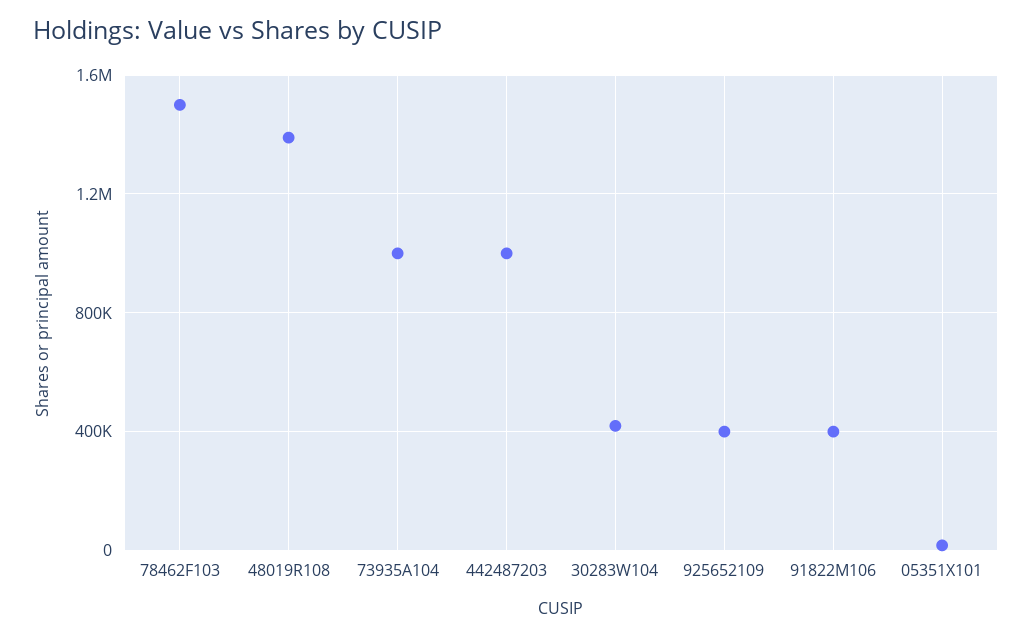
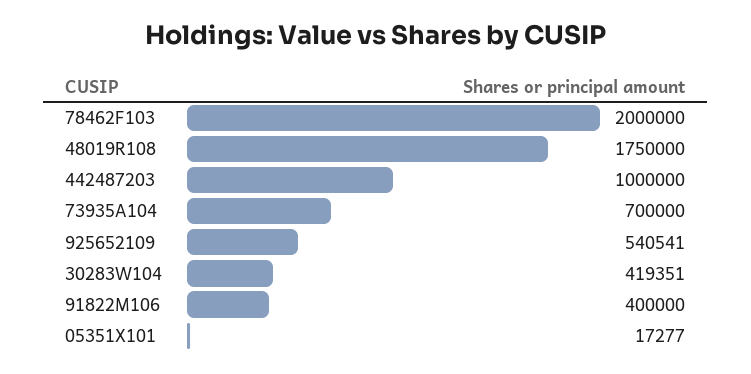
78462F103: 1500000 -> 2000000
48019R108: 1400000 -> 1750000
73935A104: 1000000 -> 700000
925652109: 400000 -> 540541

